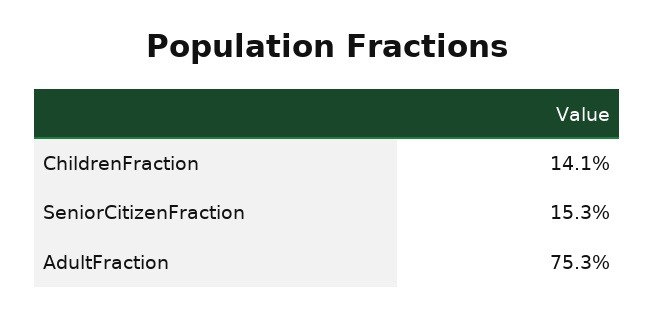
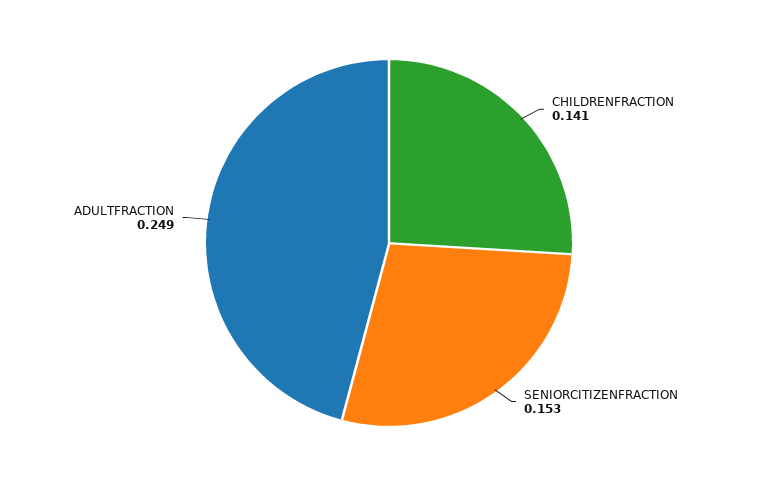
AdultFraction: 0.753 -> 0.249

